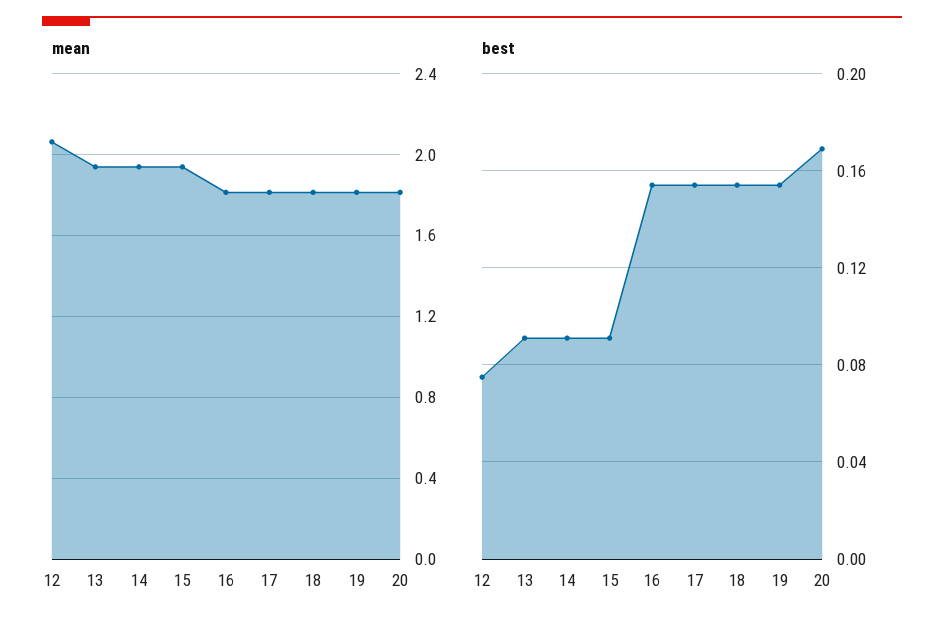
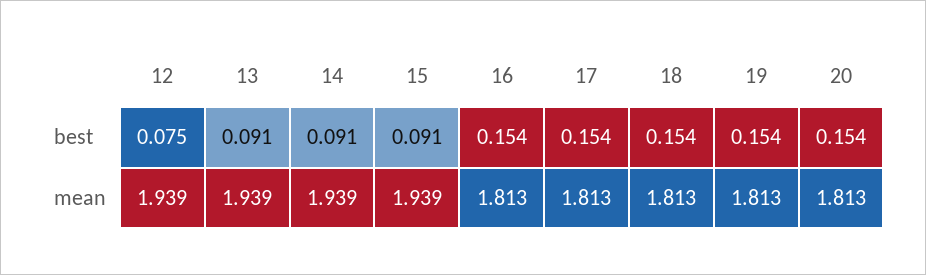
mean, 12: 2.05 -> 1.939
best, 20: 0.17 -> 0.154

